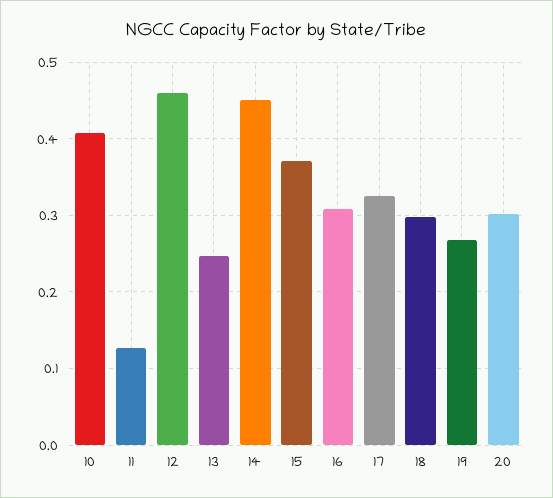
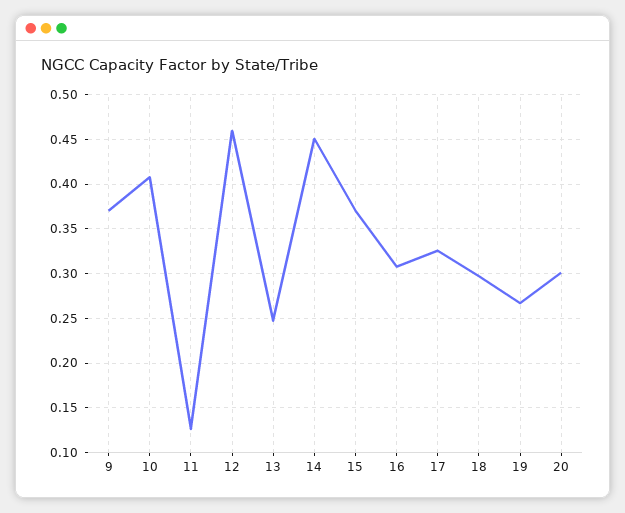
9: none -> 0.37

